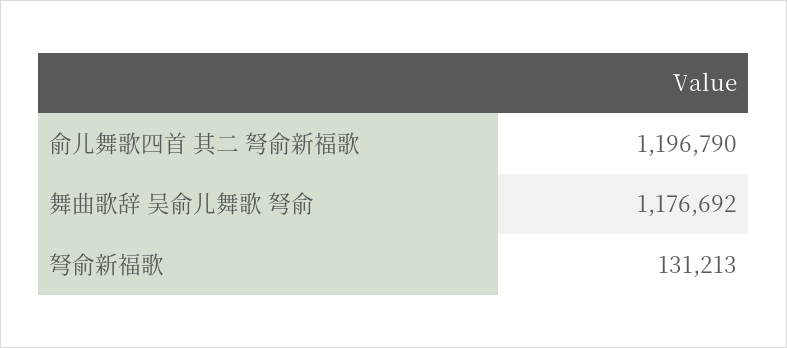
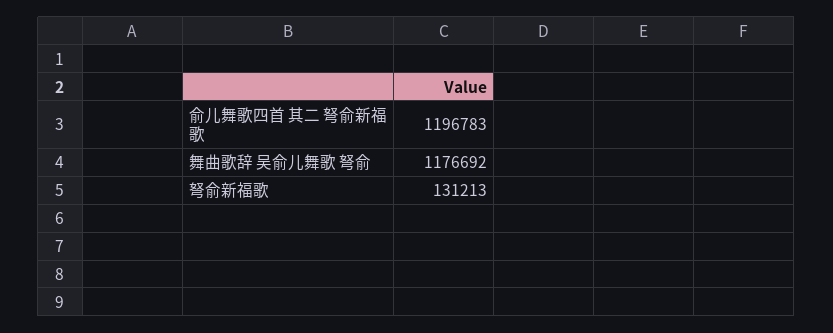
俞儿舞歌四首 其二 弩俞新福歌: 1196790 -> 1196783

